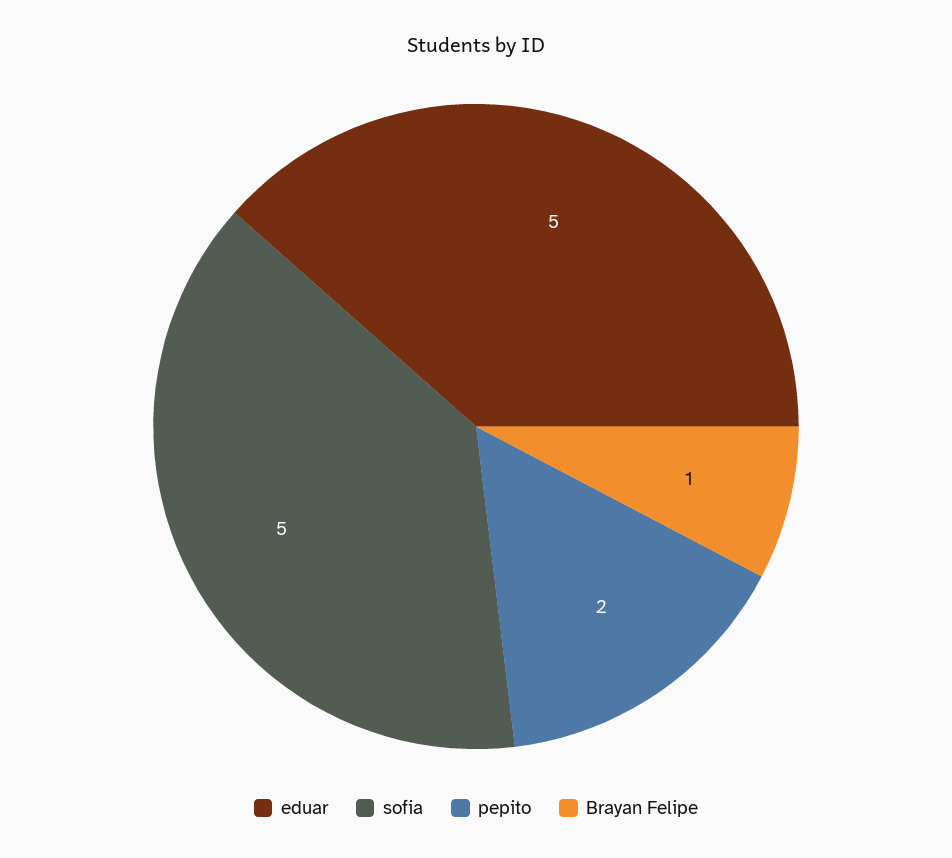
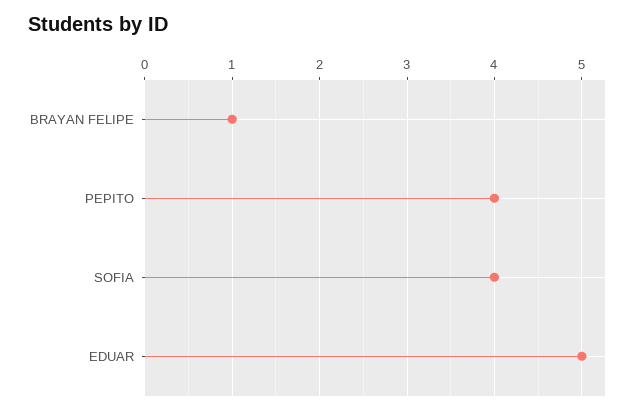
sofia: 5 -> 4
pepito: 2 -> 4

